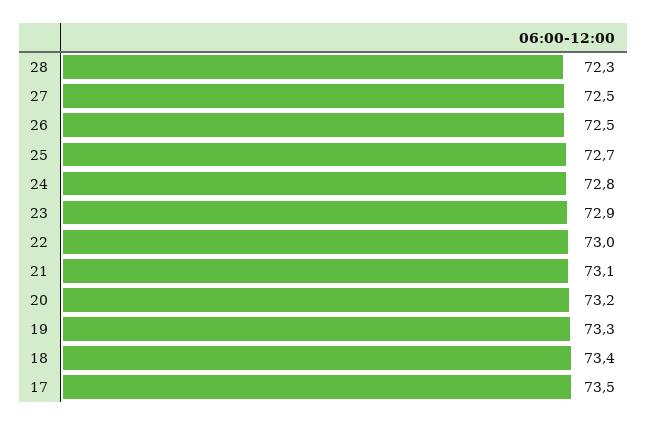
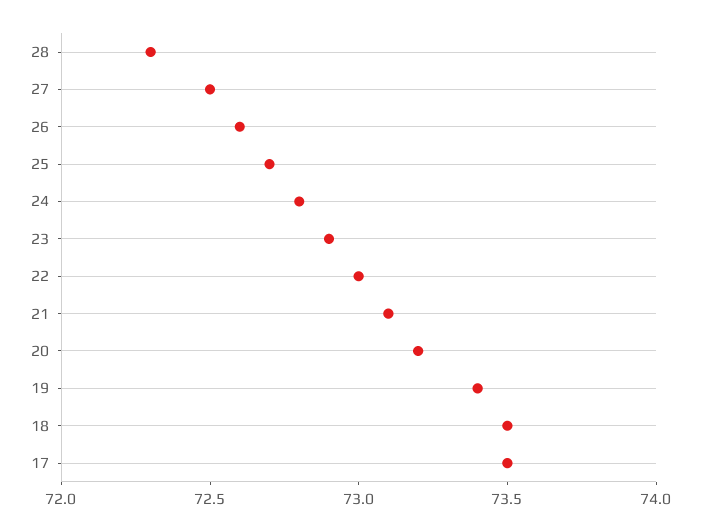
26: 72.5 -> 72.6
19: 73.3 -> 73.4
18: 73.4 -> 73.5

